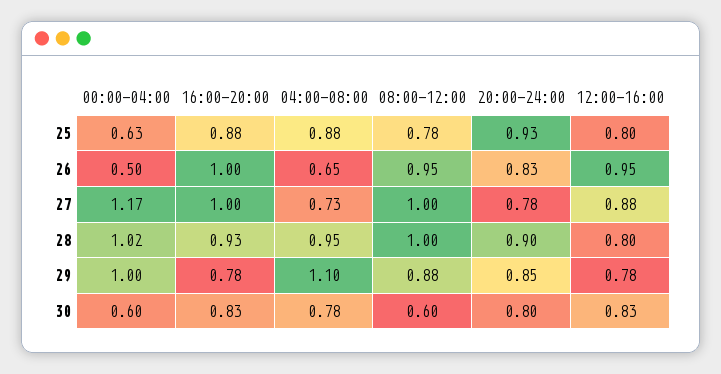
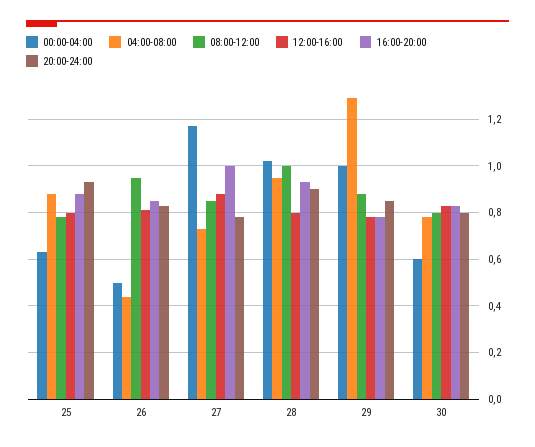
16:00-20:00, 26: 1 -> 0.85
04:00-08:00, 26: 0.65 -> 0.45
12:00-16:00, 26: 0.95 -> 0.8
08:00-12:00, 27: 1 -> 0.85
04:00-08:00, 29: 1.1 -> 1.3
08:00-12:00, 30: 0.6 -> 0.8

